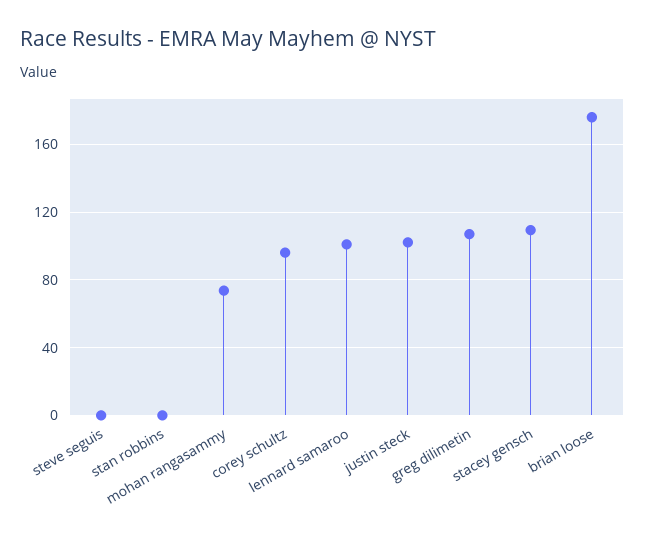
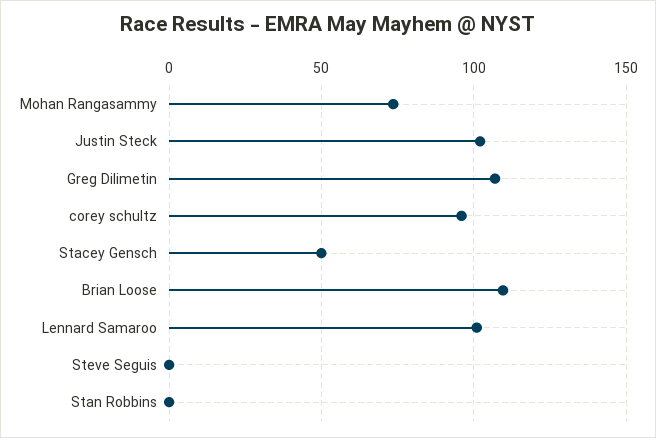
stacey gensch: 110 -> 50
brian loose: 175 -> 110

